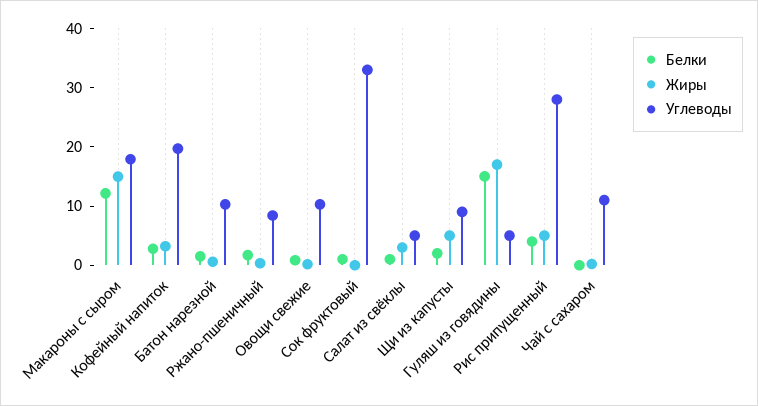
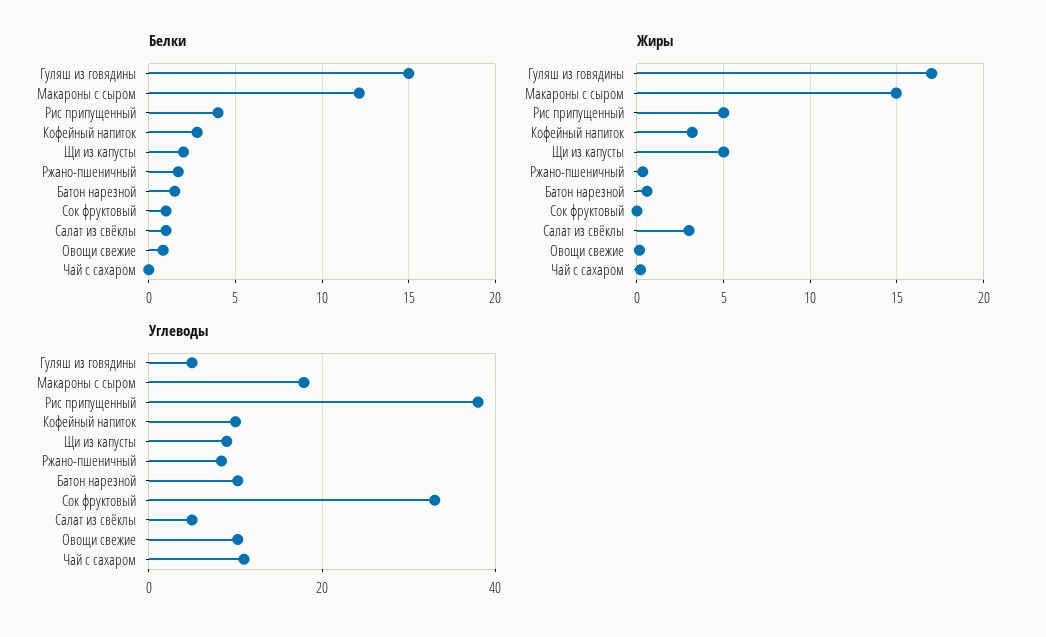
Углеводы, Кофейный напиток: 20 -> 10
Углеводы, Рис припущенный: 28 -> 38

